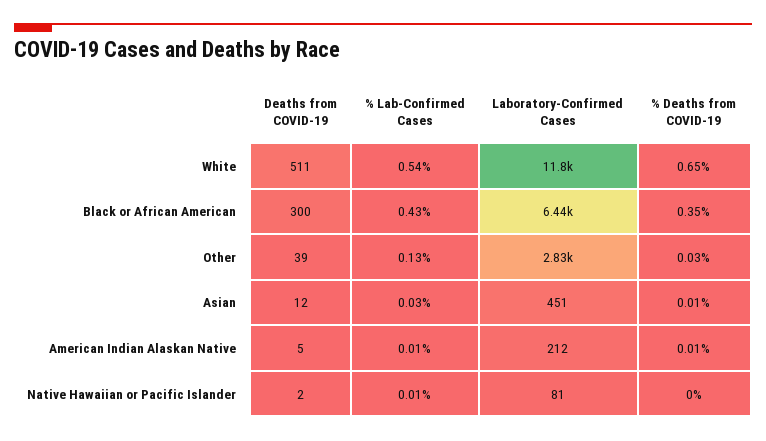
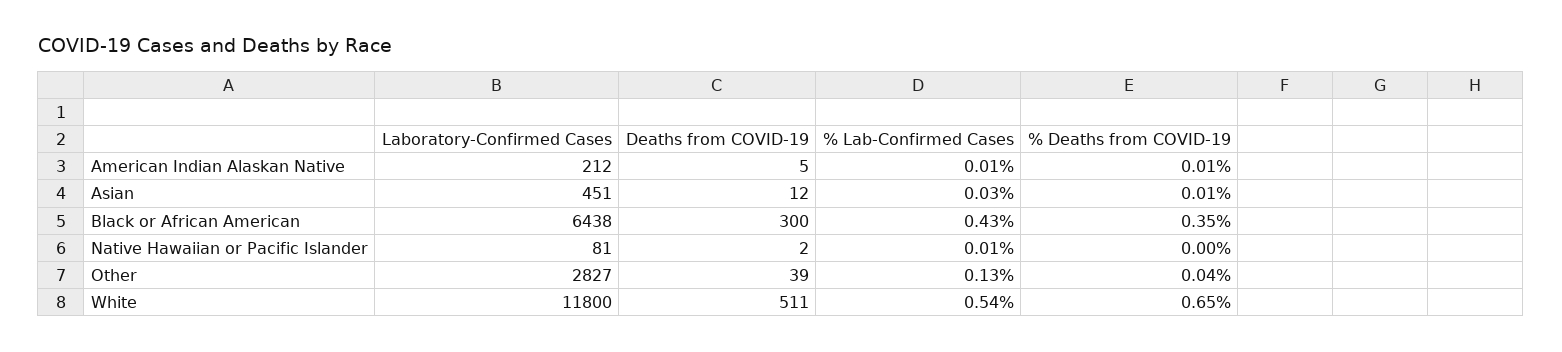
% Deaths from COVID-19, Other: 0.03 -> 0.04

